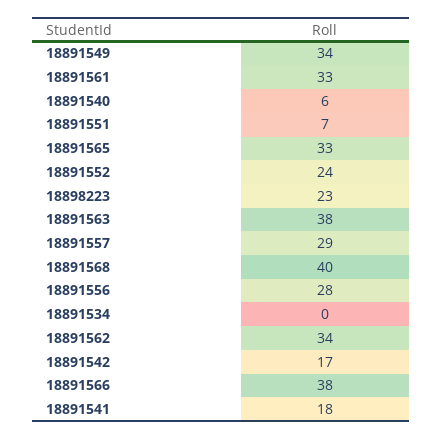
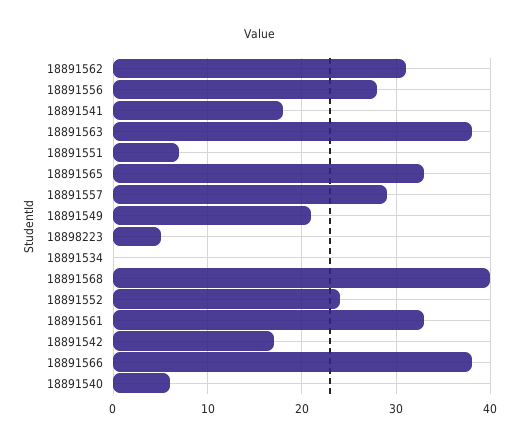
18891549: 34 -> 21
18898223: 23 -> 5
18891562: 34 -> 31

